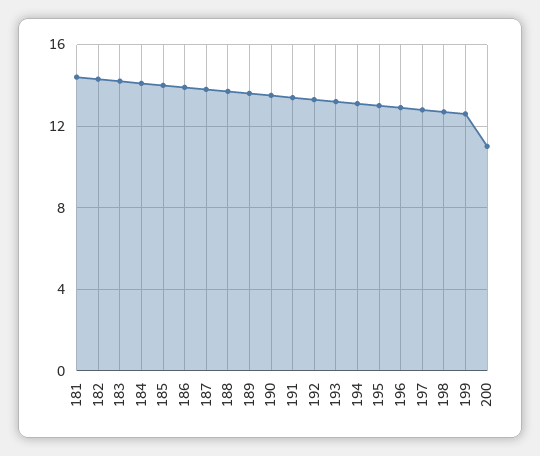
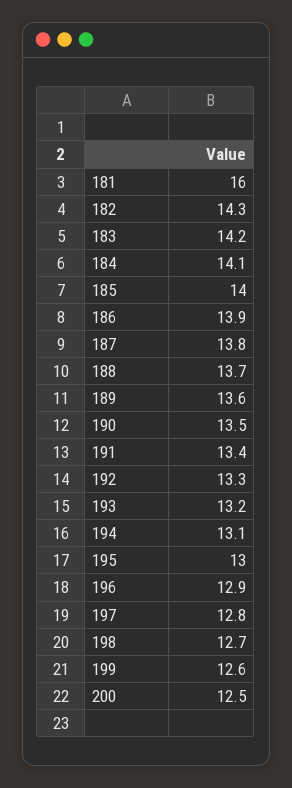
181: 14.5 -> 16
200: 11 -> 12.5

